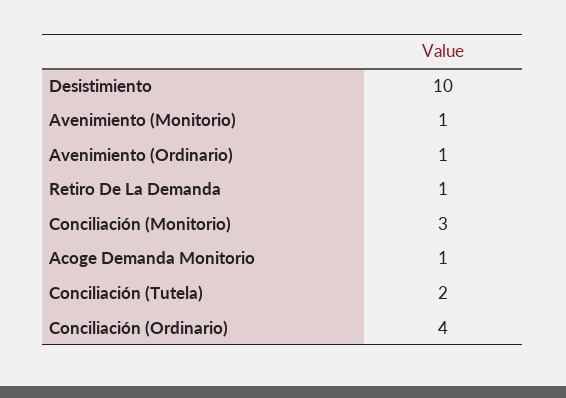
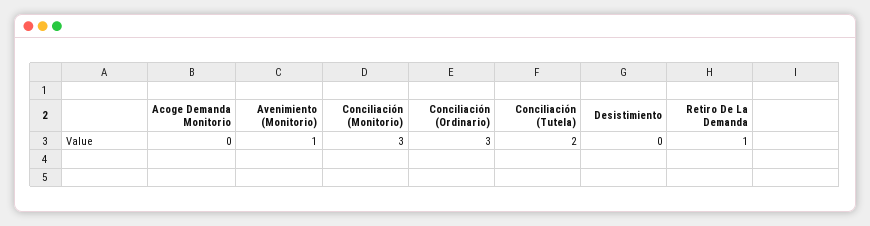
Desistimiento: 10 -> 0
Avenimiento (Ordinario): 1 -> none
Acoge Demanda Monitorio: 1 -> 0
Conciliación (Ordinario): 4 -> 3

